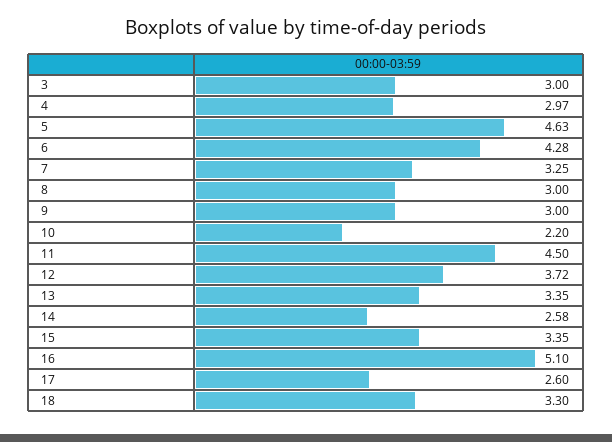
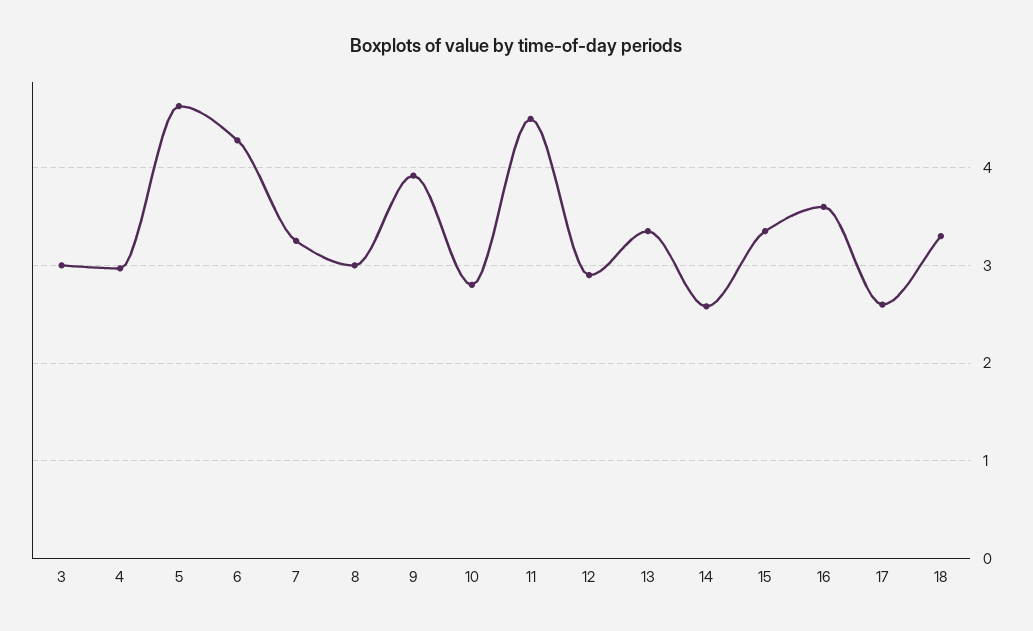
9: 3 -> 3.9
10: 2.2 -> 2.8
12: 3.72 -> 2.9
16: 5.1 -> 3.6

